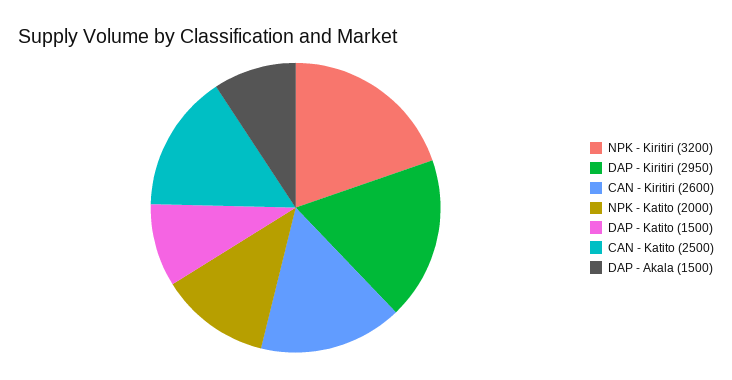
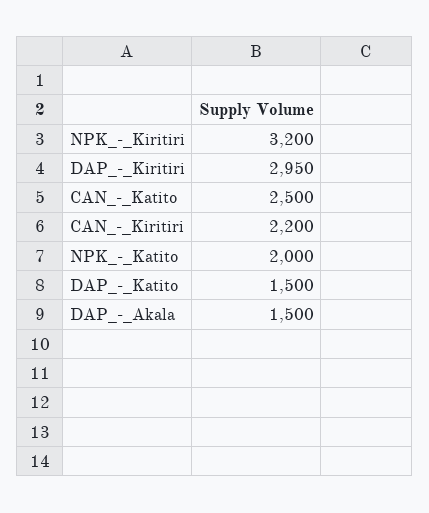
CAN - Kiritiri: 2600 -> 2200

